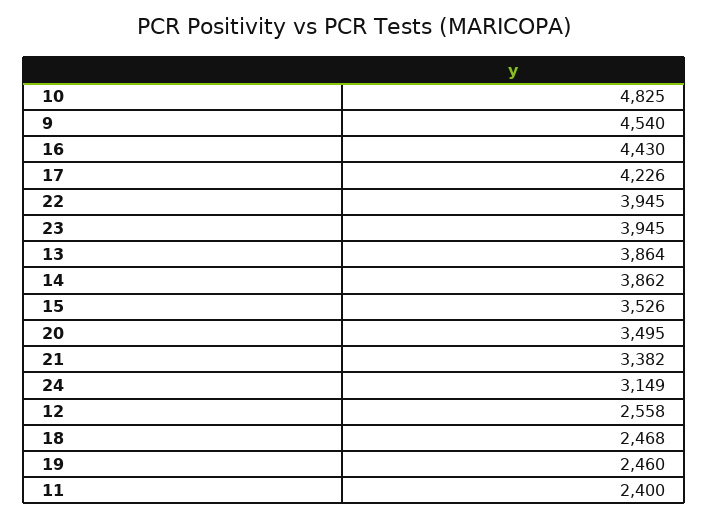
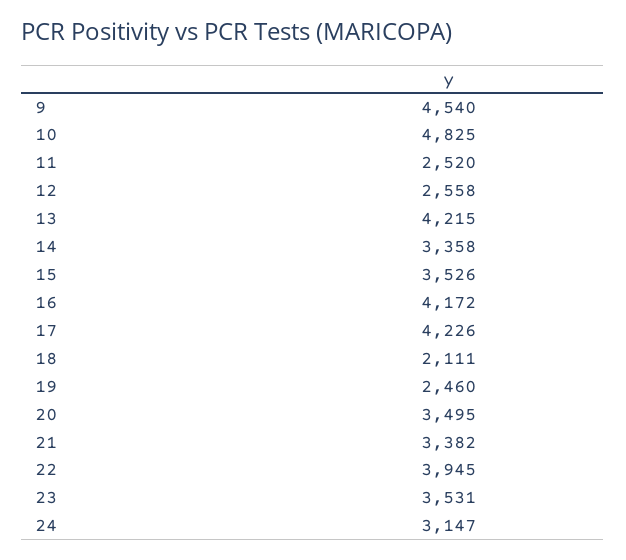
16: 4430 -> 4172
23: 3945 -> 3531
13: 3864 -> 4215
14: 3862 -> 3358
24: 3149 -> 3147
18: 2468 -> 2111
11: 2400 -> 2520

